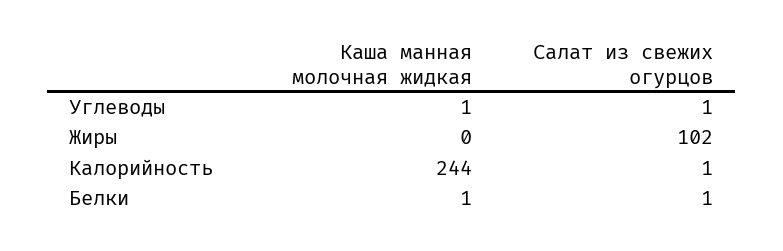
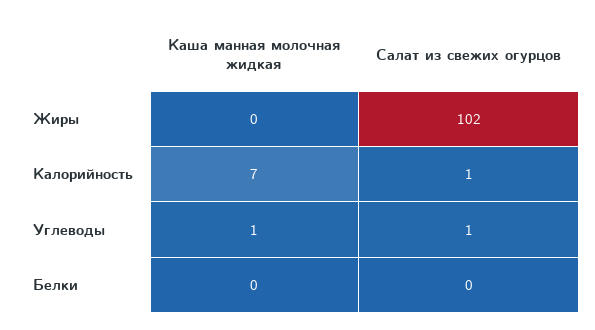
Каша манная молочная жидкая, Калорийность: 244 -> 7
Каша манная молочная жидкая, Белки: 1 -> 0
Салат из свежих огурцов, Белки: 1 -> 0

